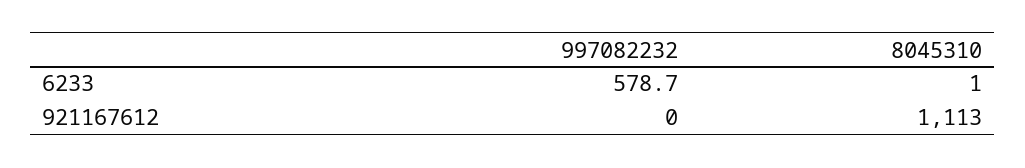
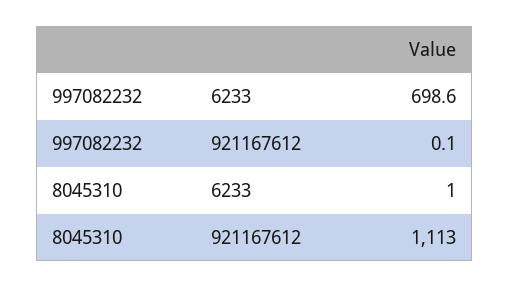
997082232, 6233: 578.7 -> 698.6
997082232, 921167612: 0 -> 0.1

